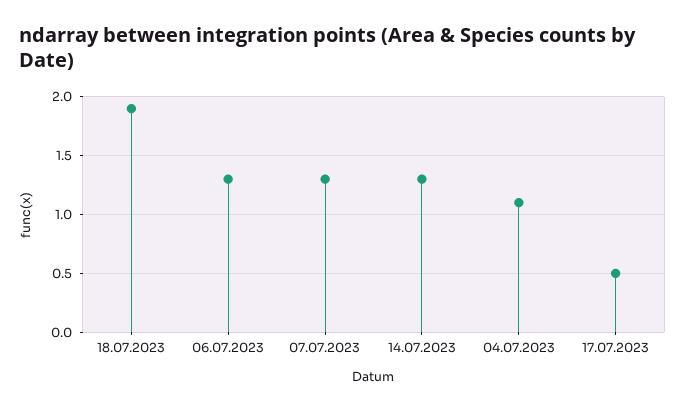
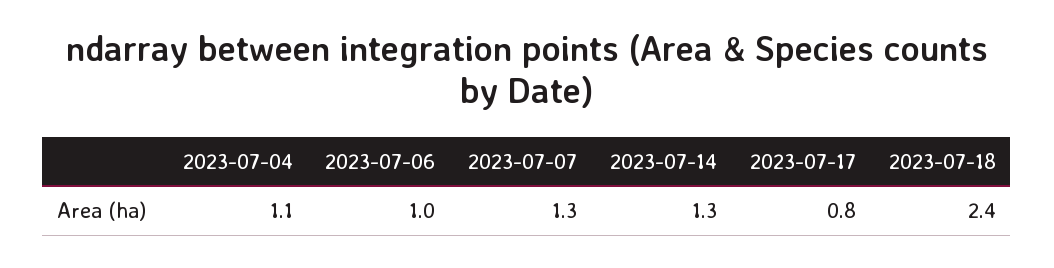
18.07.2023: 1.9 -> 2.4
06.07.2023: 1.3 -> 1
17.07.2023: 0.5 -> 0.8

